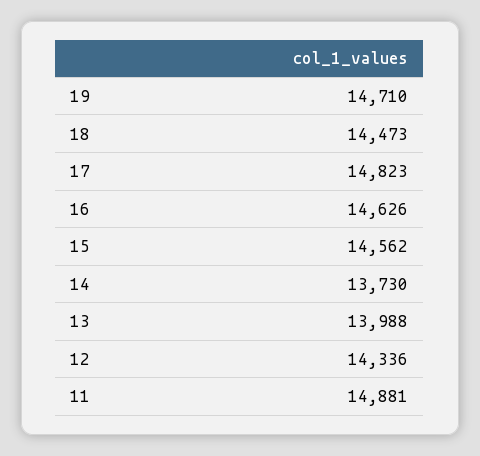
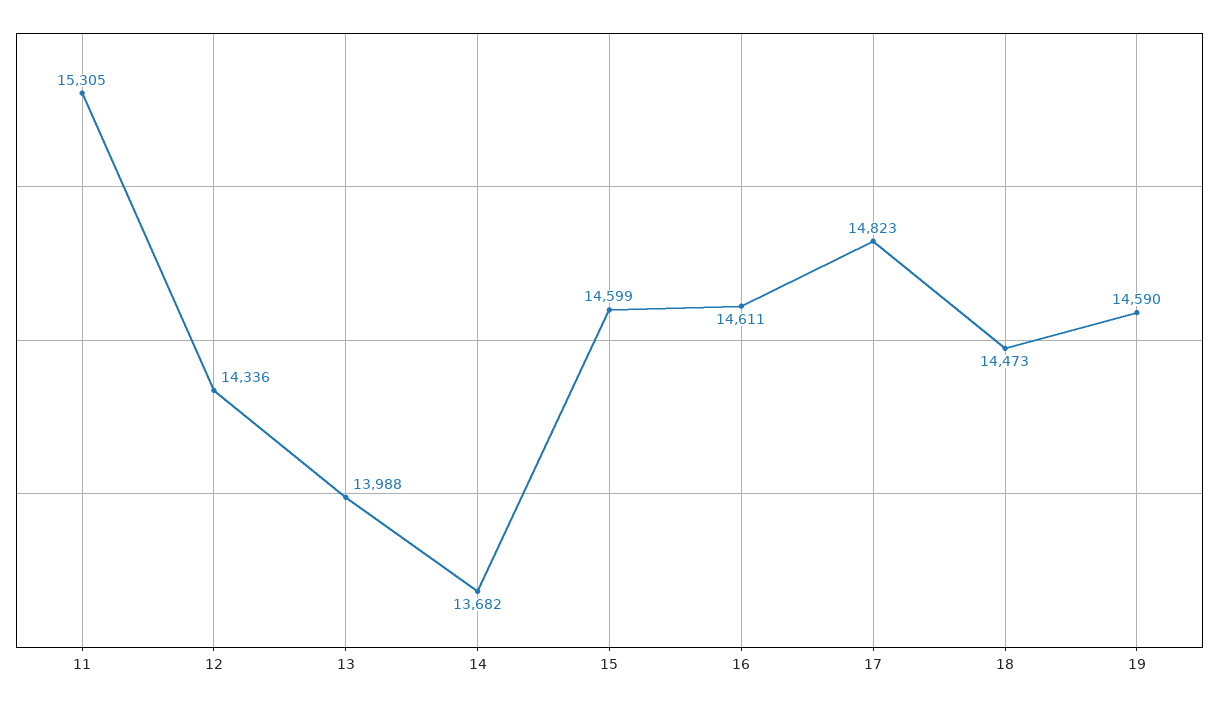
19: 14710 -> 14590
16: 14626 -> 14611
15: 14562 -> 14599
14: 13730 -> 13682
11: 14881 -> 15305

